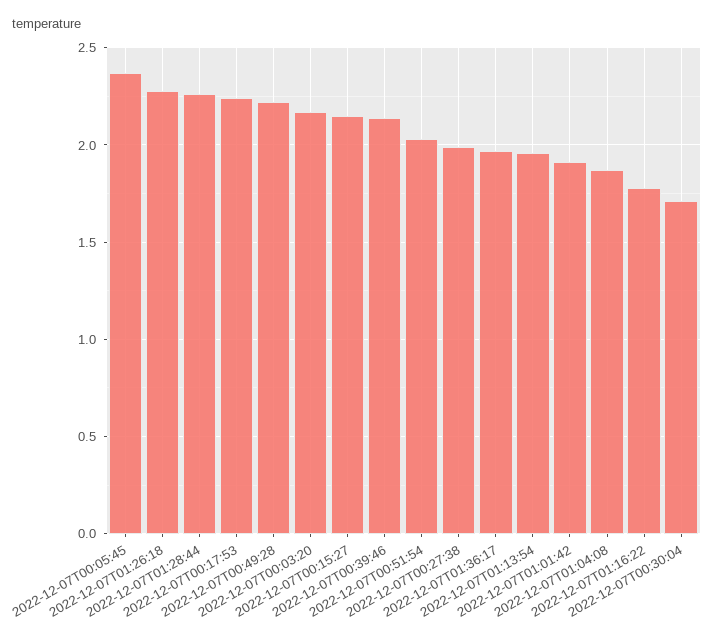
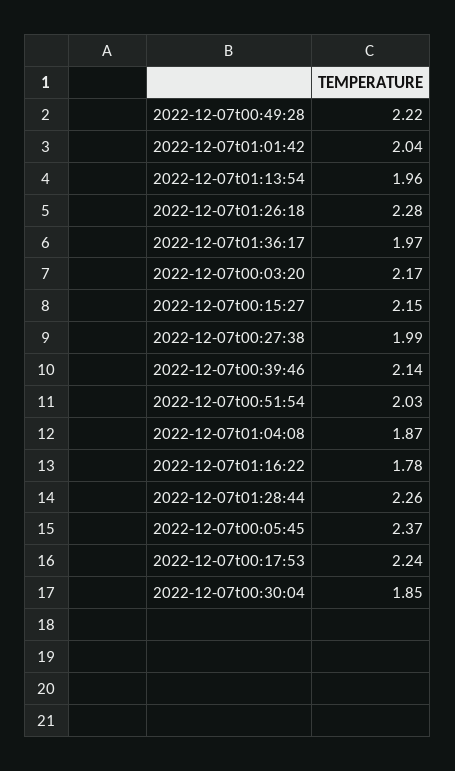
2022-12-07T01:01:42: 1.9 -> 2.04
2022-12-07T00:30:04: 1.7 -> 1.85

